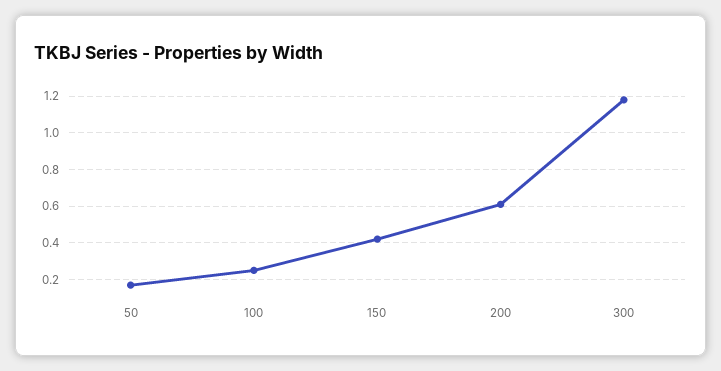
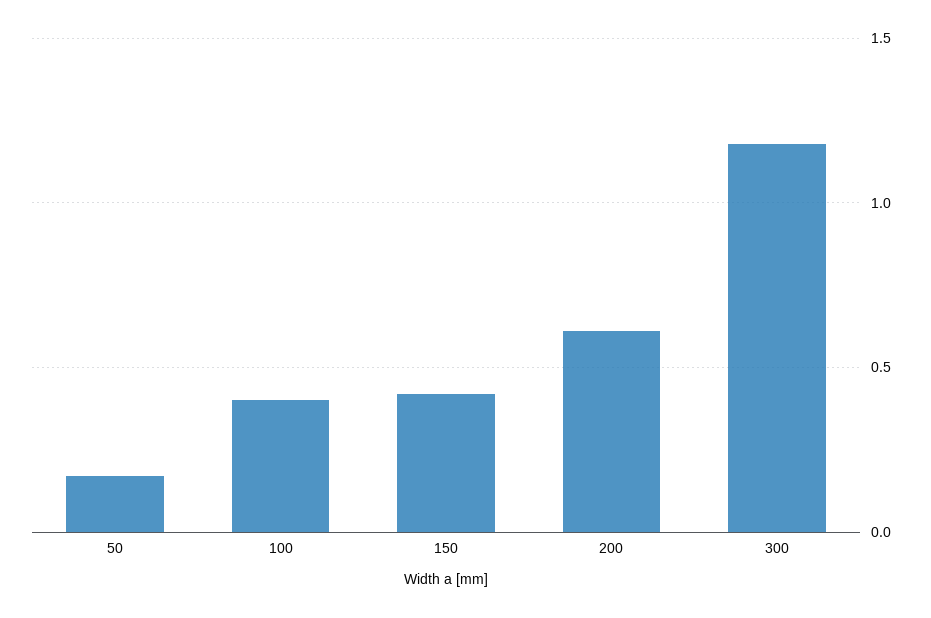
100: 0.25 -> 0.4

